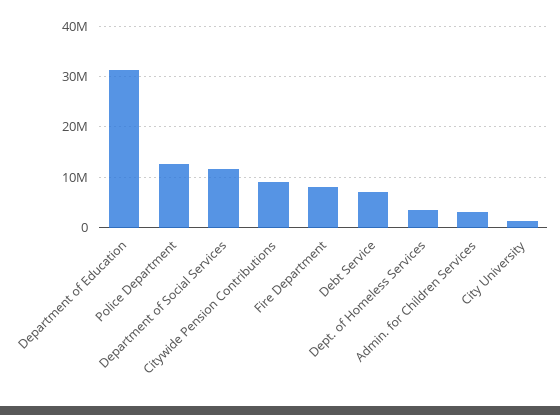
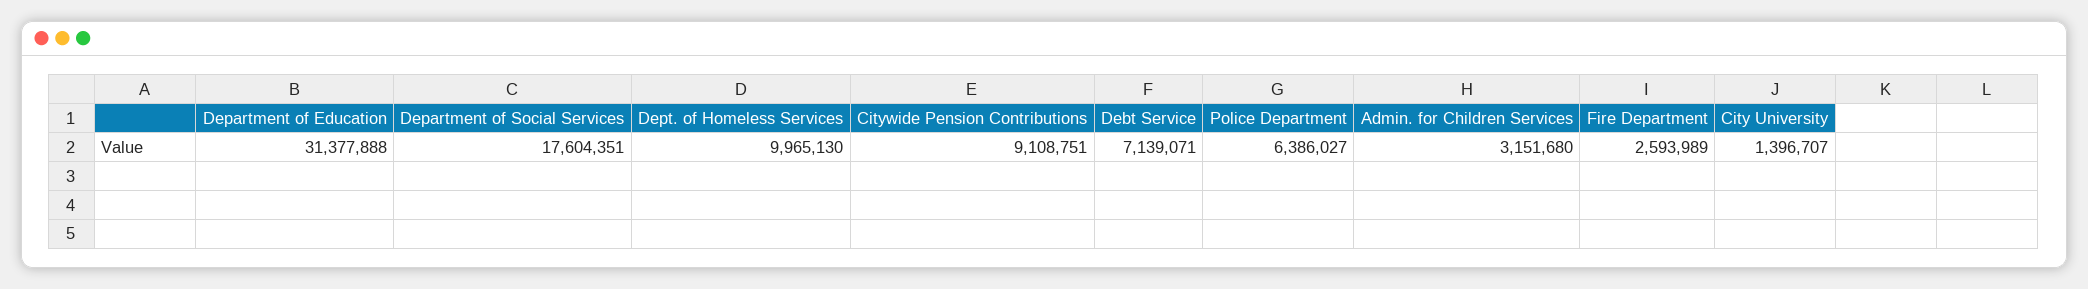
Police Department: 12000000 -> 6386027
Department of Social Services: 12000000 -> 17604351
Fire Department: 8000000 -> 2593989
Dept. of Homeless Services: 4000000 -> 9965130

